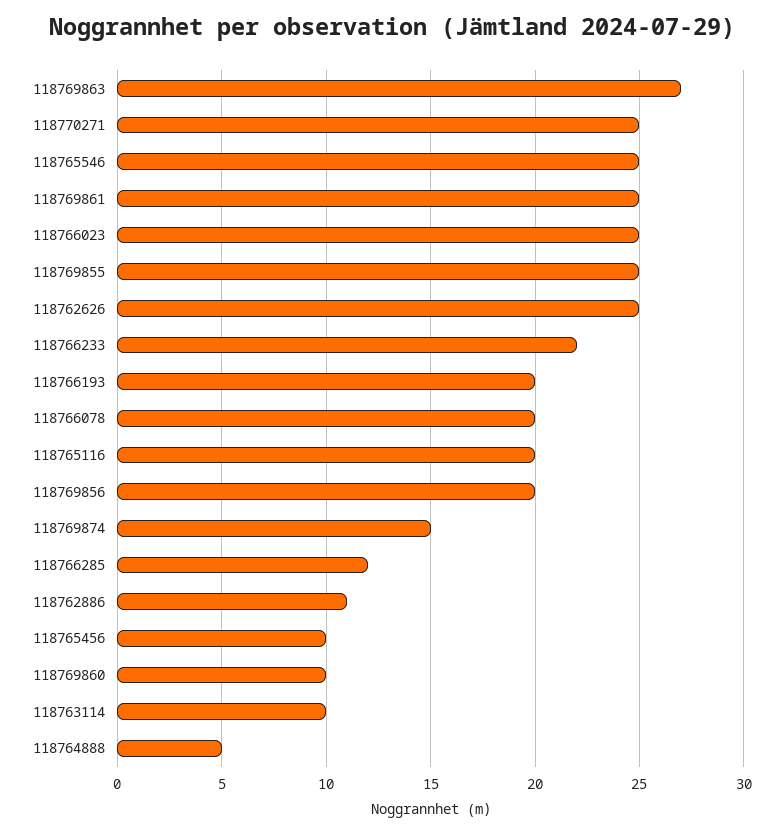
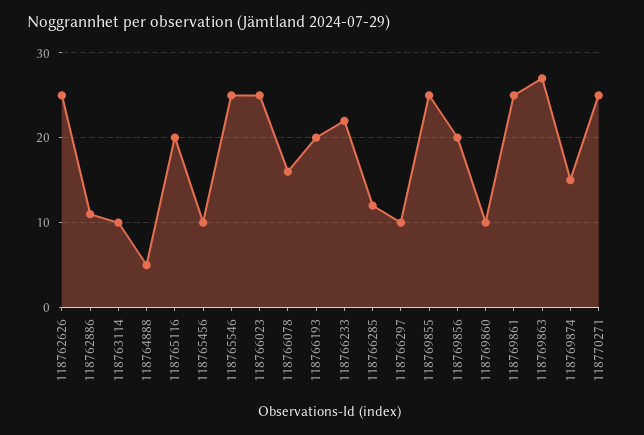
118766078: 20 -> 16
118766297: none -> 10

